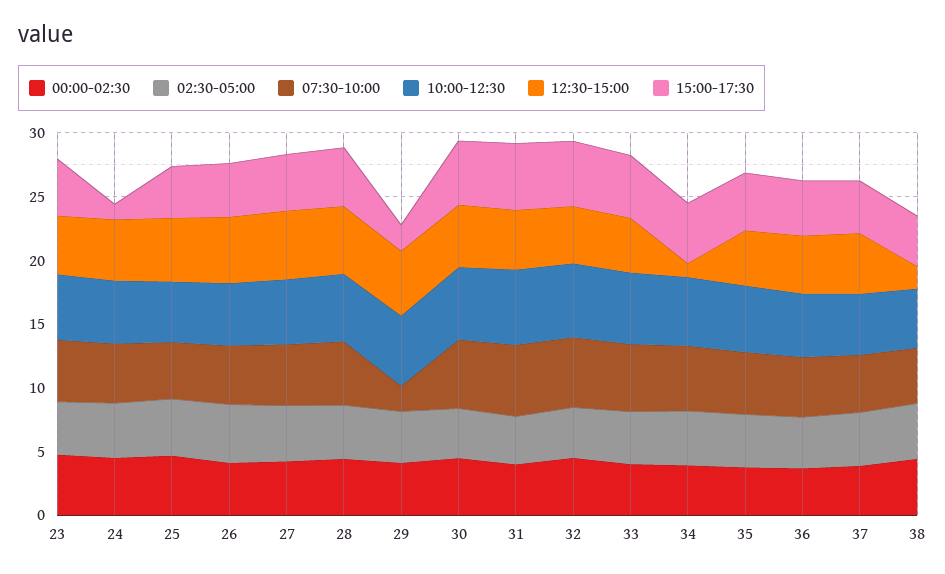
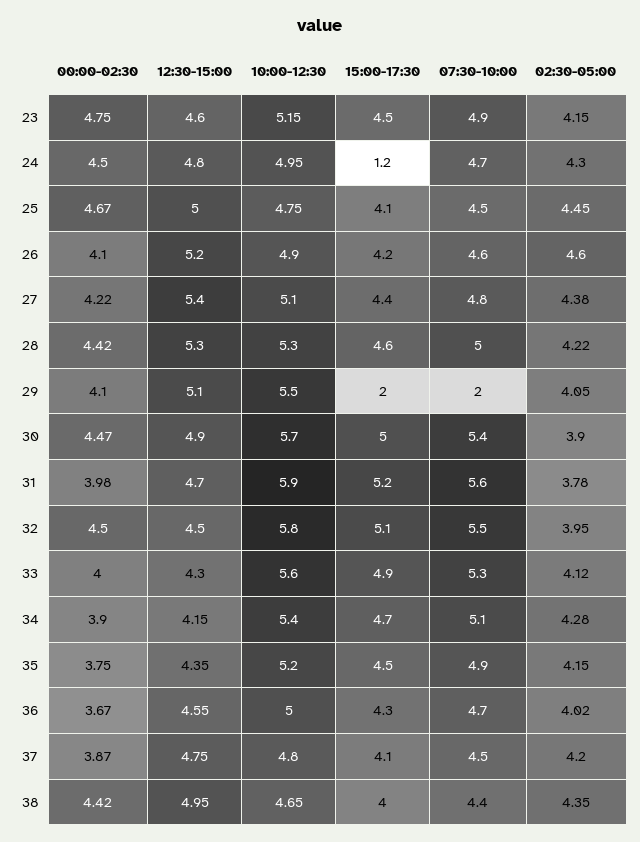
12:30-15:00, 34: 1 -> 4.15
12:30-15:00, 38: 2 -> 4.95

